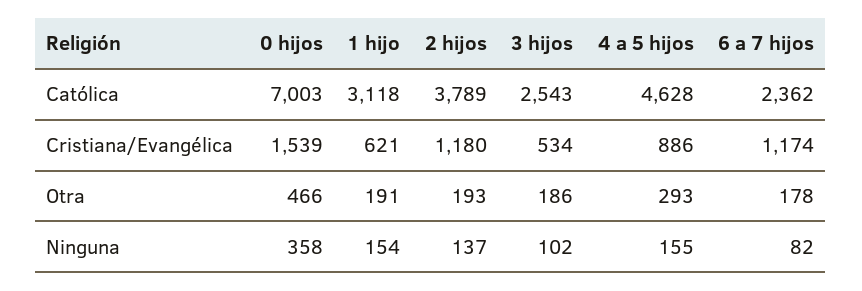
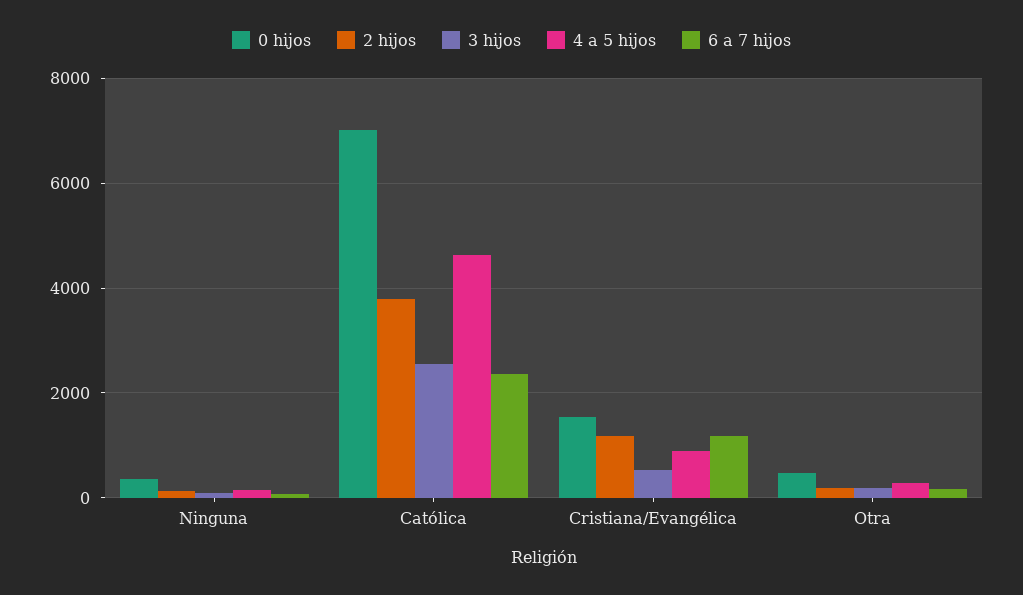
1 hijo, Católica: 3118 -> none
1 hijo, Cristiana/Evangélica: 621 -> none
1 hijo, Otra: 191 -> none
1 hijo, Ninguna: 154 -> none

